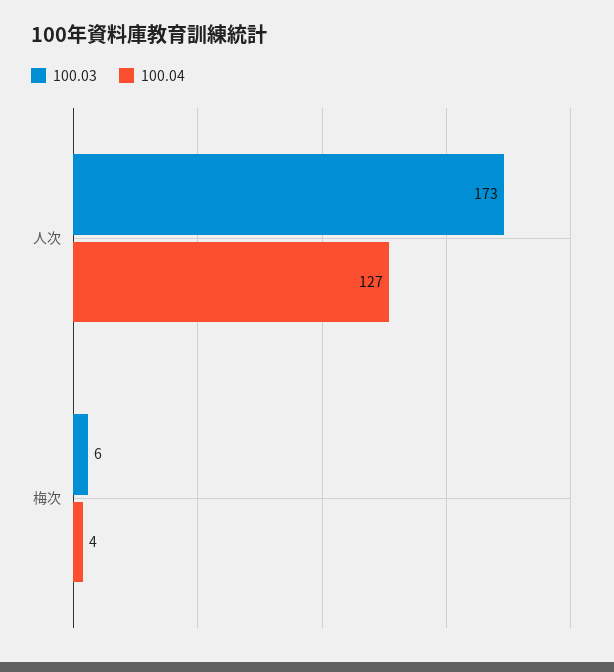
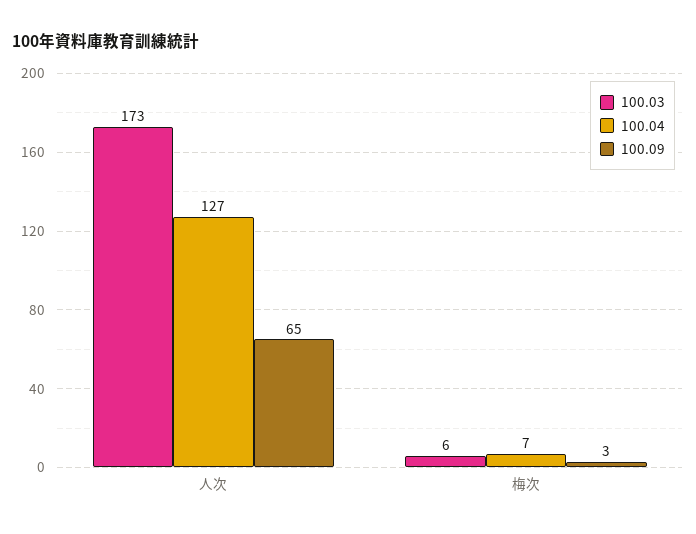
100.04, 梅次: 4 -> 7
100.09, 人次: none -> 65
100.09, 梅次: none -> 3

